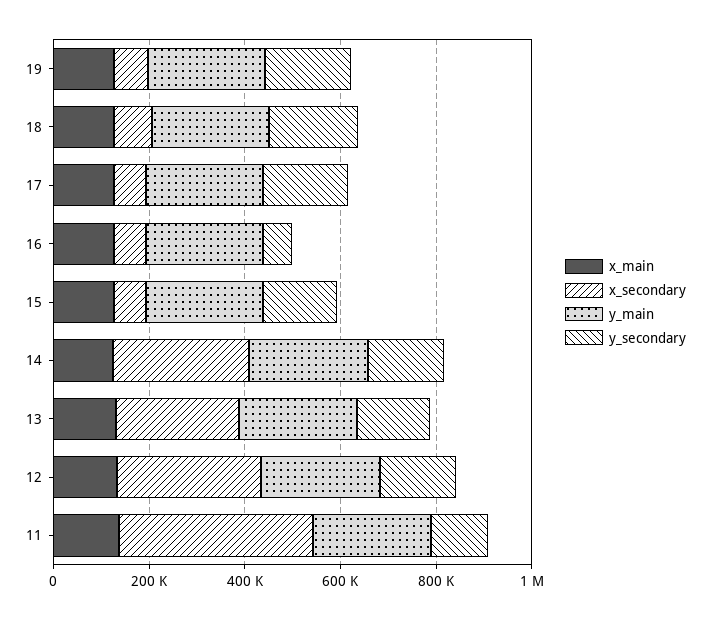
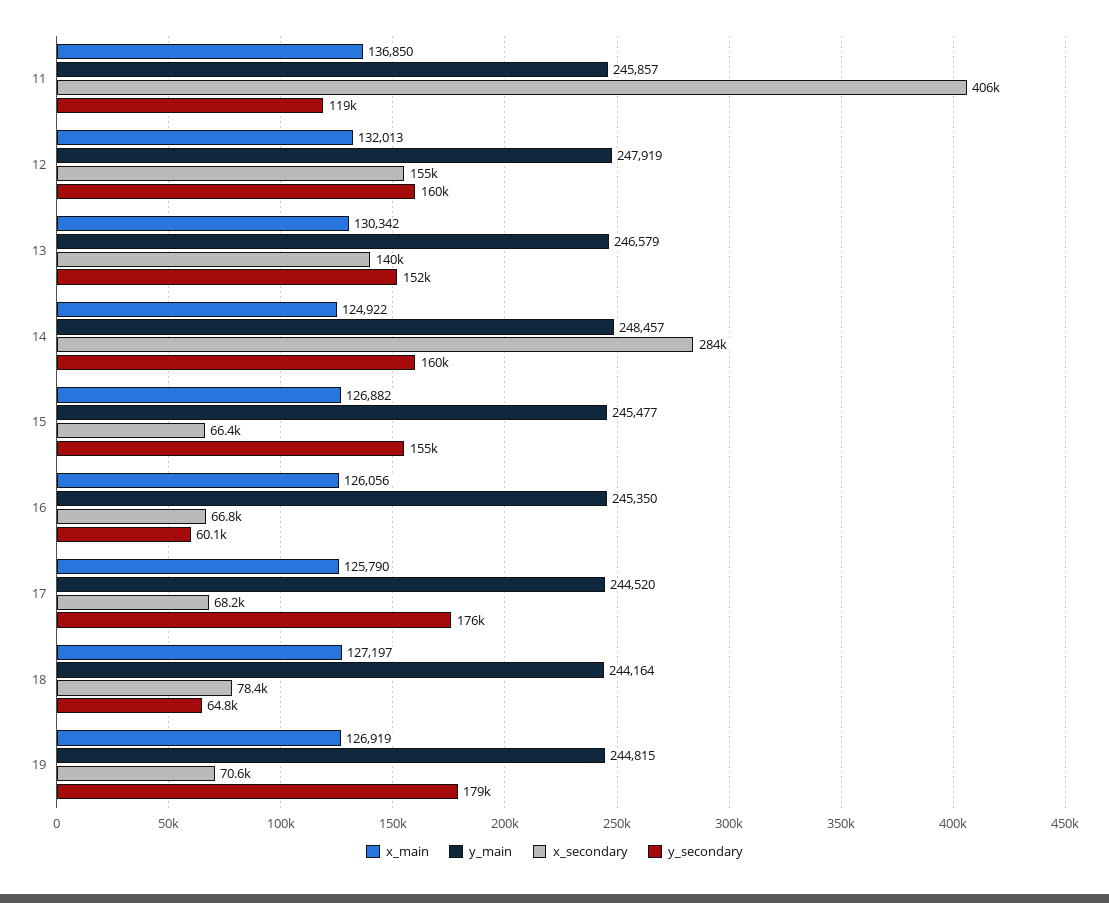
y_secondary, 18: 200000 -> 64800
x_secondary, 13: 250000 -> 140000
x_secondary, 12: 300000 -> 155000

